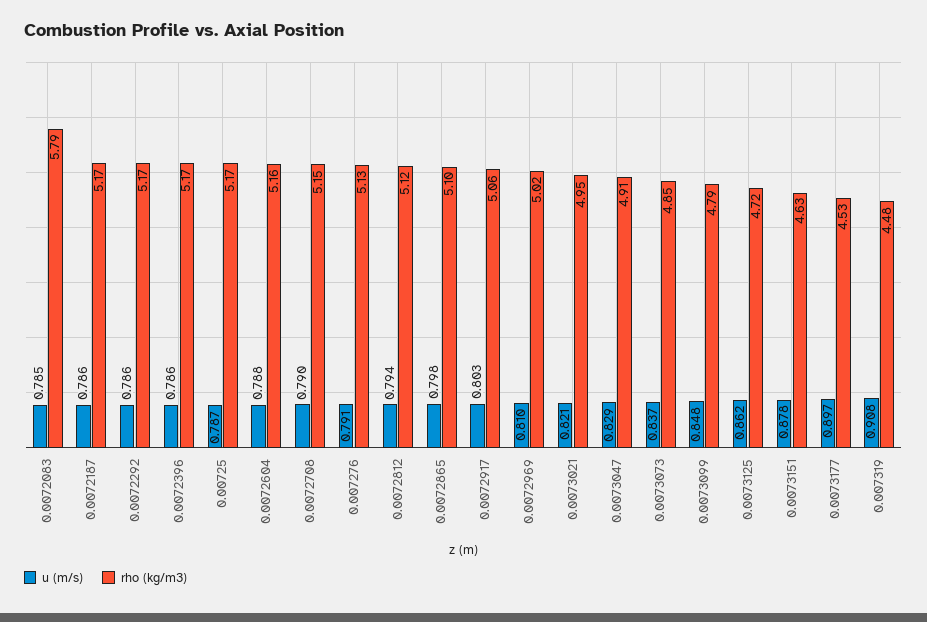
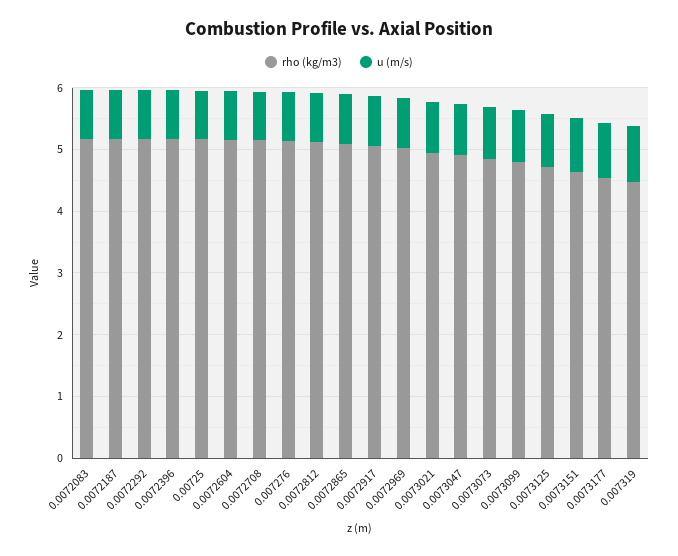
rho (kg/m3), 0.0072083: 5.79 -> 5.2

